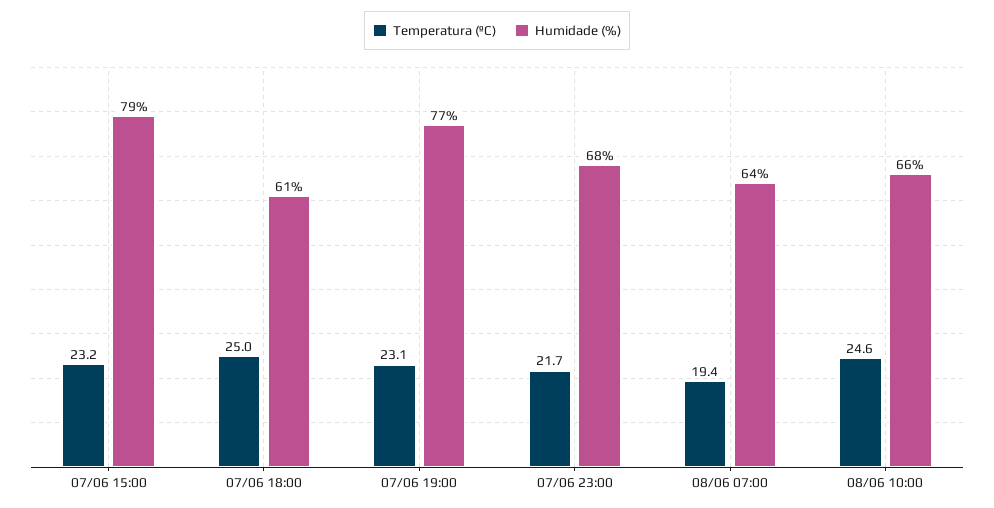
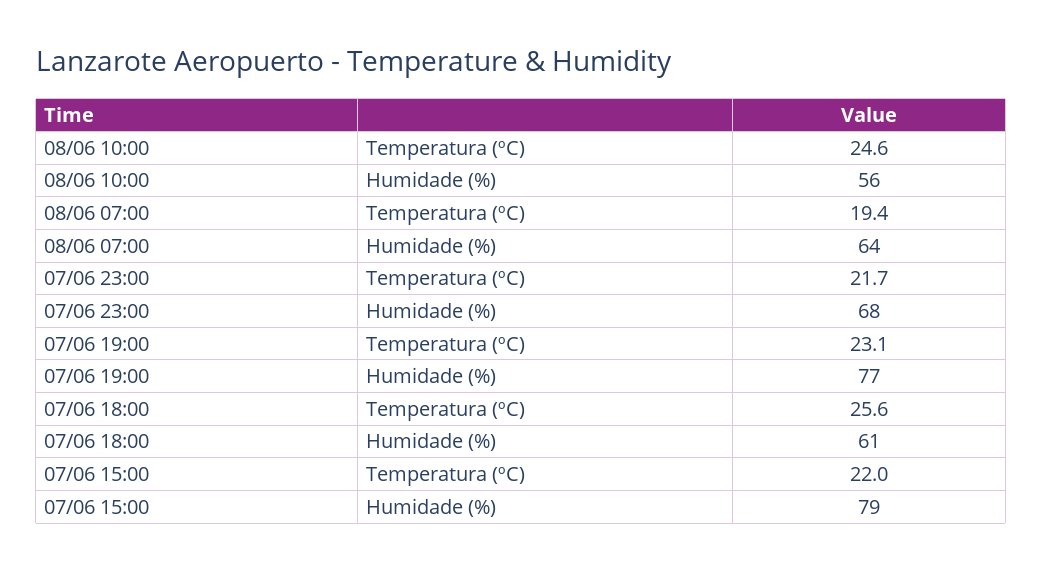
Temperatura (ºC), 07/06 15:00: 23.2 -> 22
Temperatura (ºC), 07/06 18:00: 25 -> 25.6
Humidade (%), 08/06 10:00: 66 -> 56

